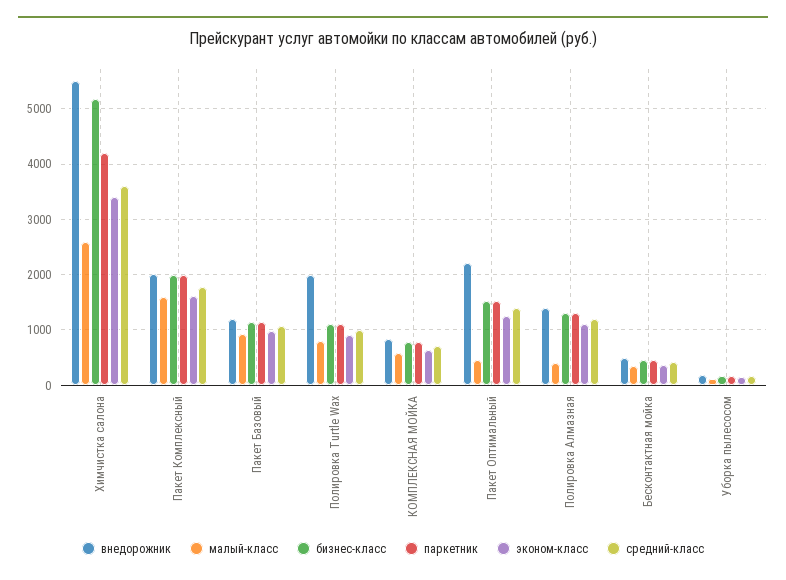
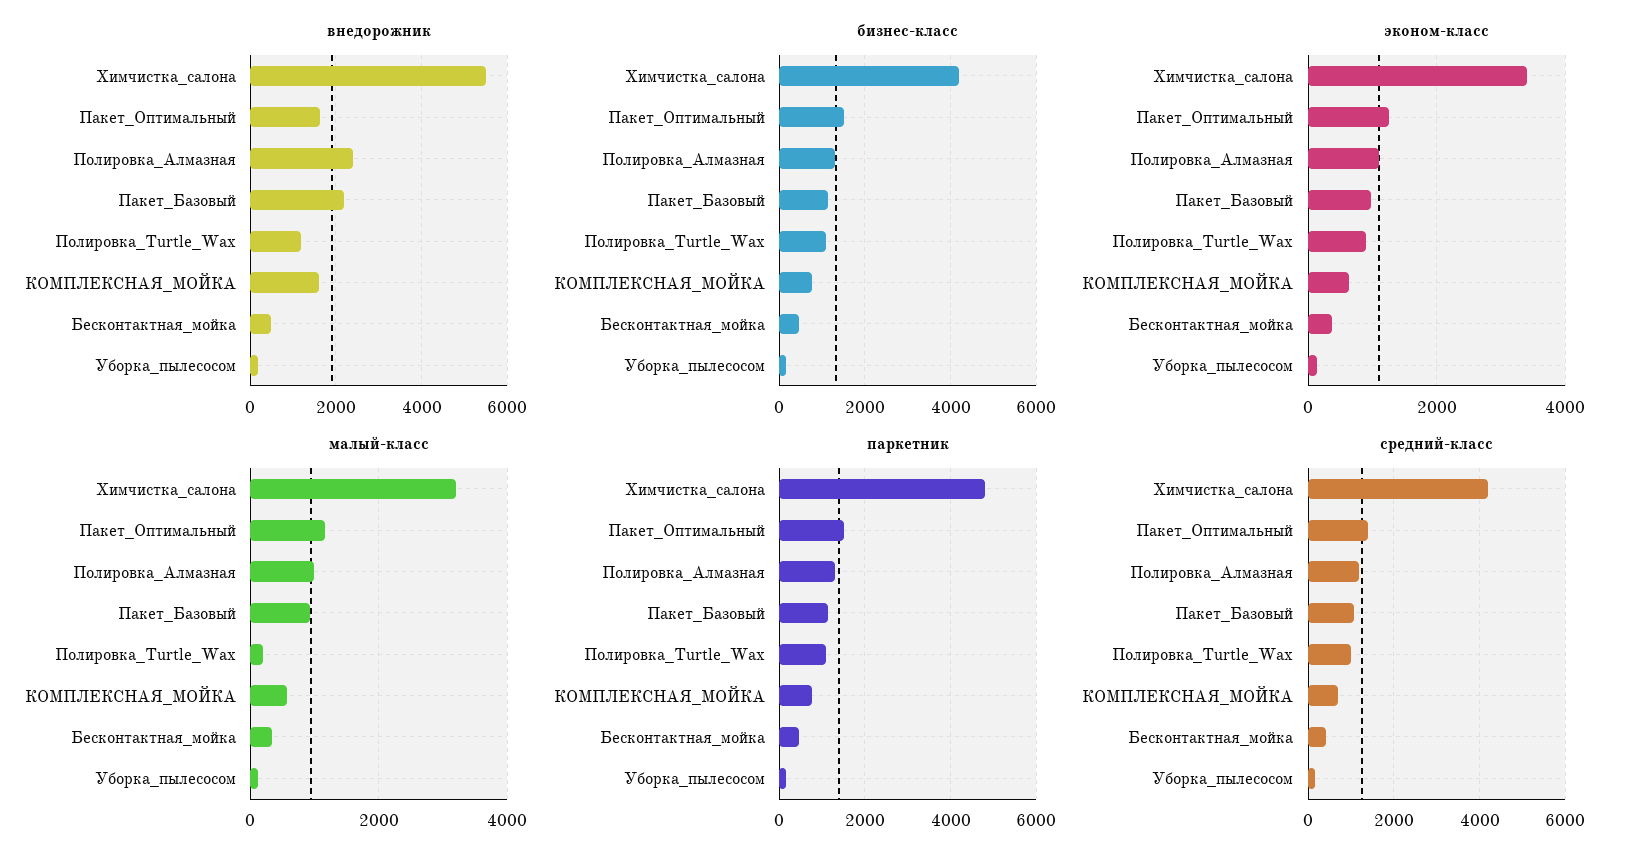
малый-класс, Химчистка салона: 2600 -> 3200
бизнес-класс, Химчистка салона: 5200 -> 4200
паркетник, Химчистка салона: 4200 -> 4800
средний-класс, Химчистка салона: 3600 -> 4200
внедорожник, Пакет Комплексный: 2000 -> none
малый-класс, Пакет Комплексный: 1600 -> none
бизнес-класс, Пакет Комплексный: 2000 -> none
паркетник, Пакет Комплексный: 2000 -> none
эконом-класс, Пакет Комплексный: 1600 -> none
средний-класс, Пакет Комплексный: 1800 -> none
внедорожник, Пакет Базовый: 1200 -> 2200
внедорожник, Полировка Turtle Wax: 2000 -> 1200
малый-класс, Полировка Turtle Wax: 800 -> 200
внедорожник, КОМПЛЕКСНАЯ МОЙКА: 800 -> 1600
внедорожник, Пакет Оптимальный: 2200 -> 1600
малый-класс, Пакет Оптимальный: 400 -> 1200
внедорожник, Полировка Алмазная: 1400 -> 2400
малый-класс, Полировка Алмазная: 400 -> 1000

